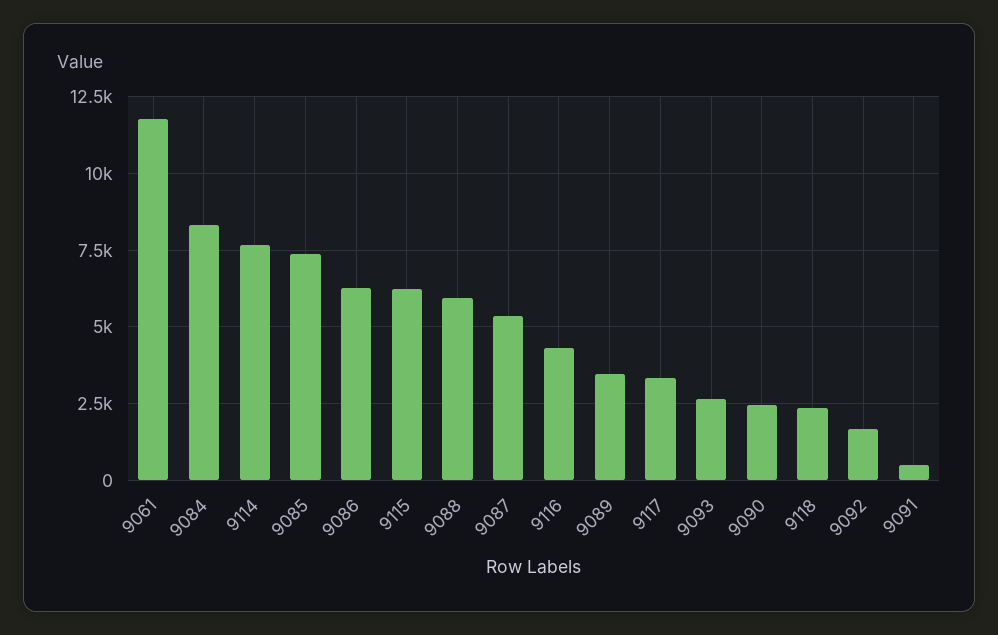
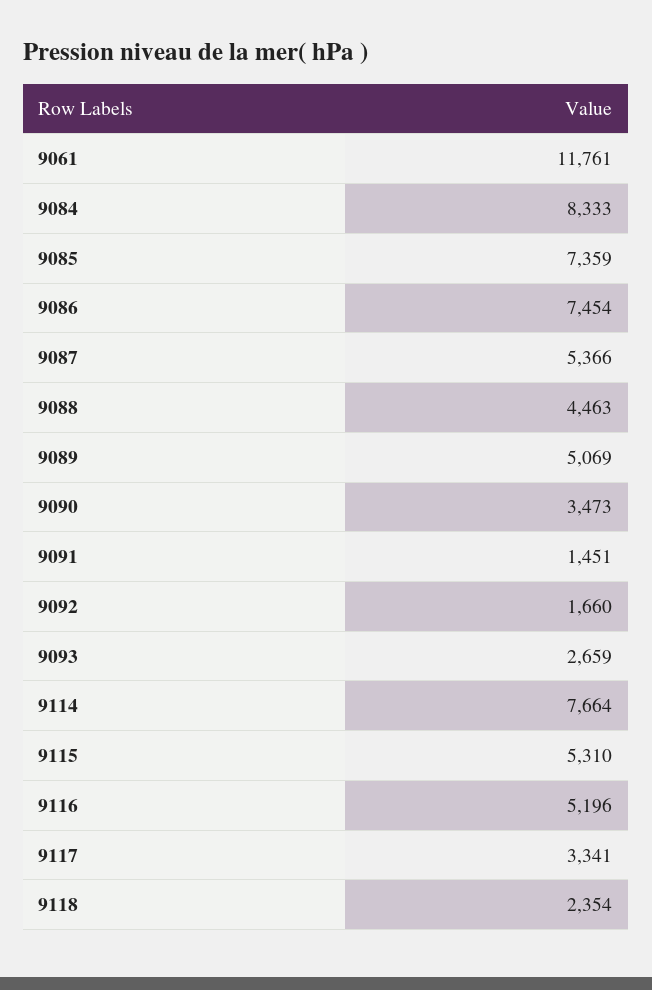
9086: 6250 -> 7454
9115: 6250 -> 5310
9088: 6000 -> 4463
9116: 4250 -> 5196
9089: 3500 -> 5069
9090: 2500 -> 3473
9091: 500 -> 1451

